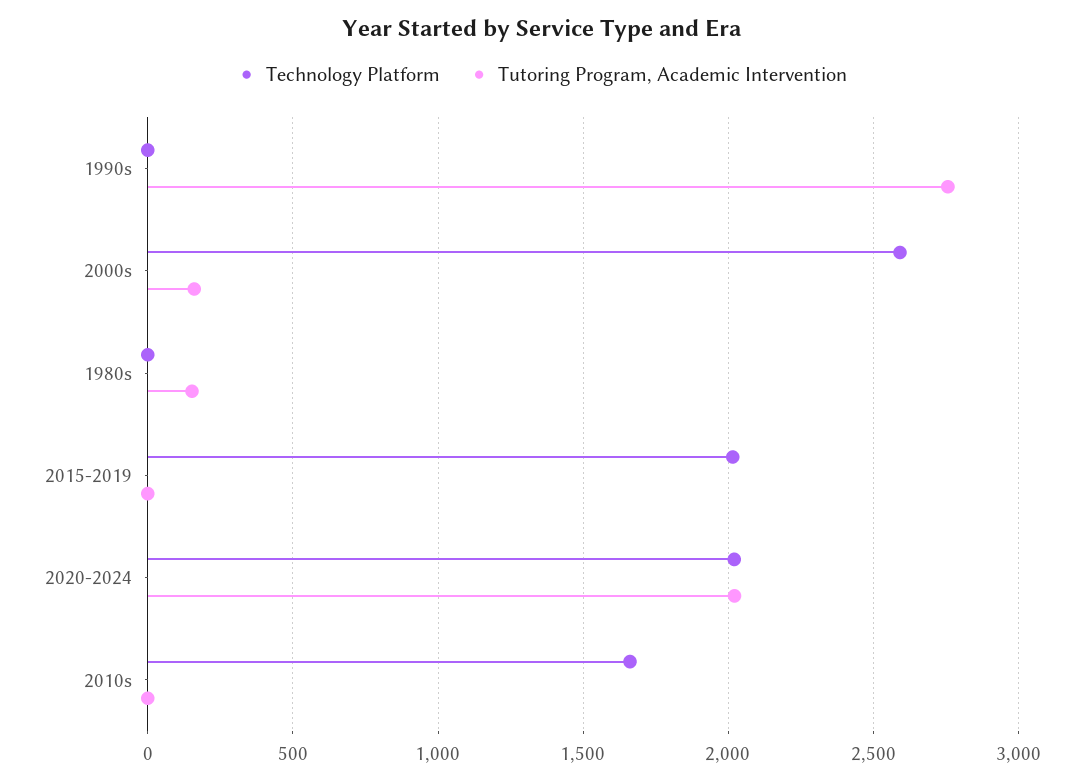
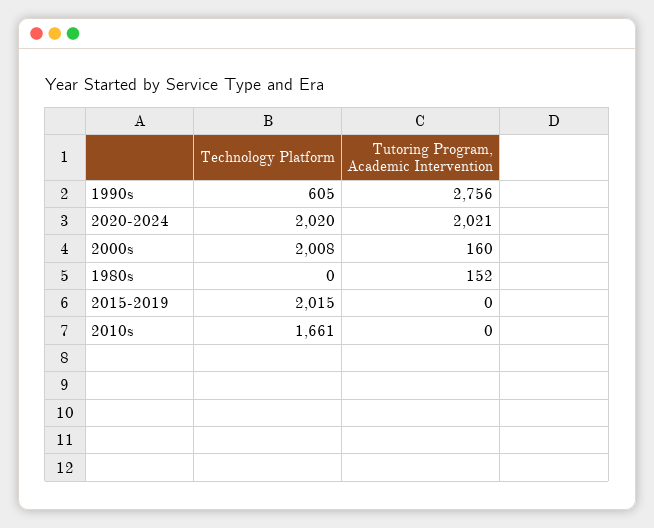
Technology Platform, 1990s: 0 -> 605
Technology Platform, 2000s: 2600 -> 2008

